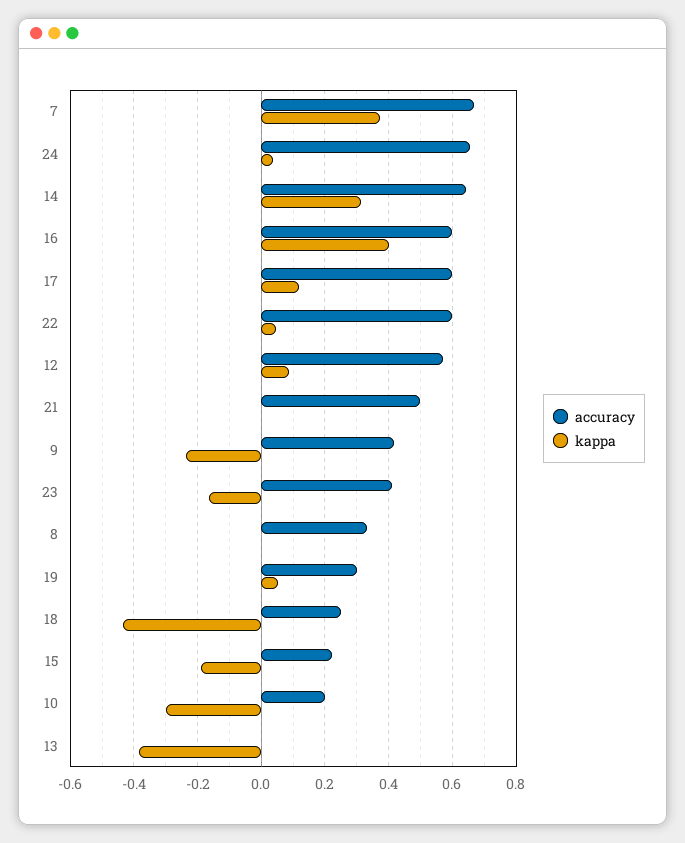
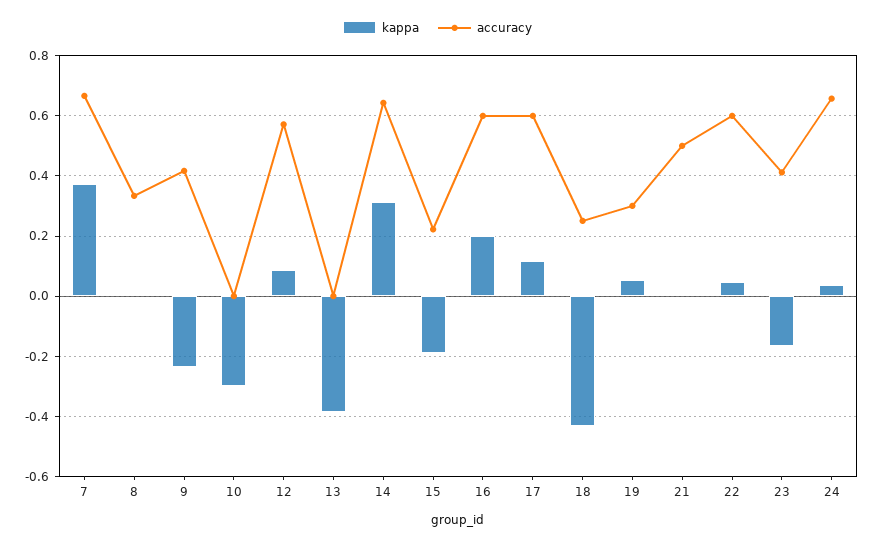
kappa, 16: 0.4 -> 0.2
accuracy, 10: 0.2 -> 0

